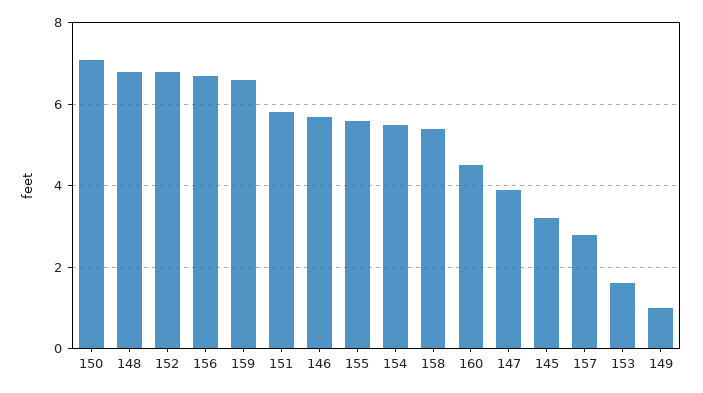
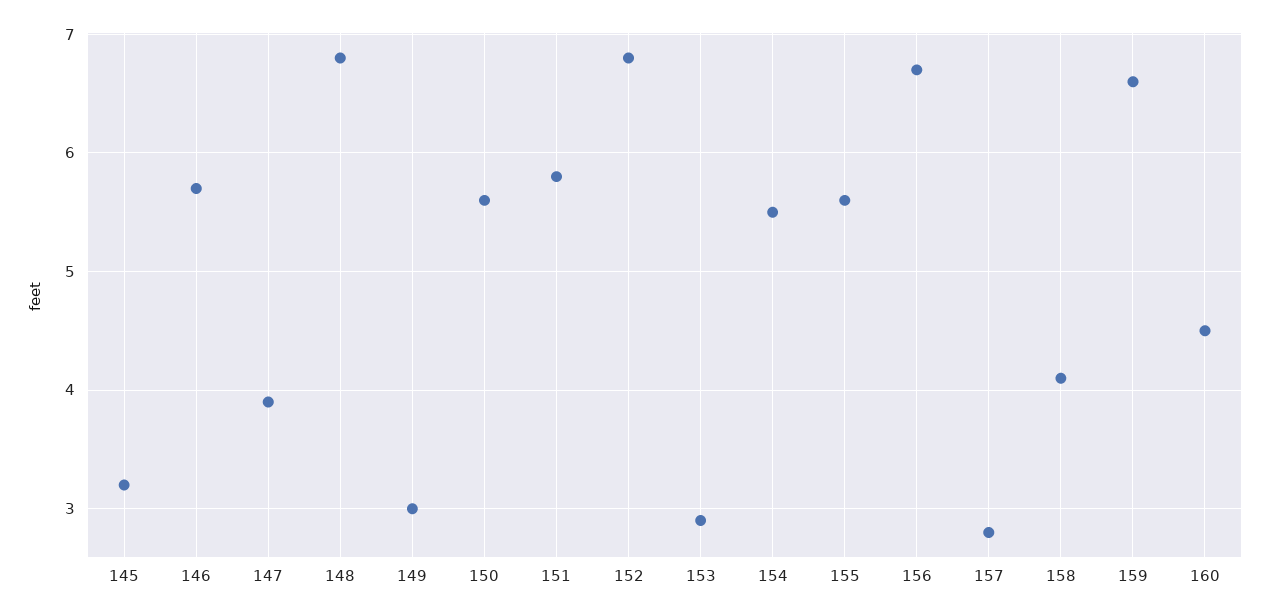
150: 7 -> 5.6
158: 5.5 -> 4.1
153: 1.5 -> 2.9
149: 1 -> 3

